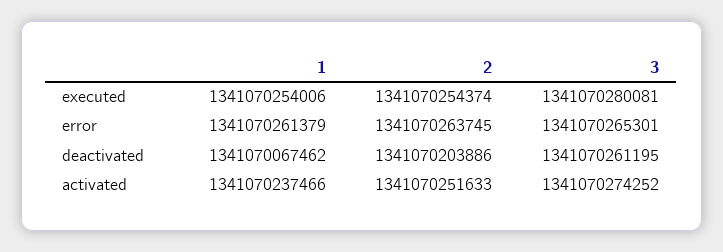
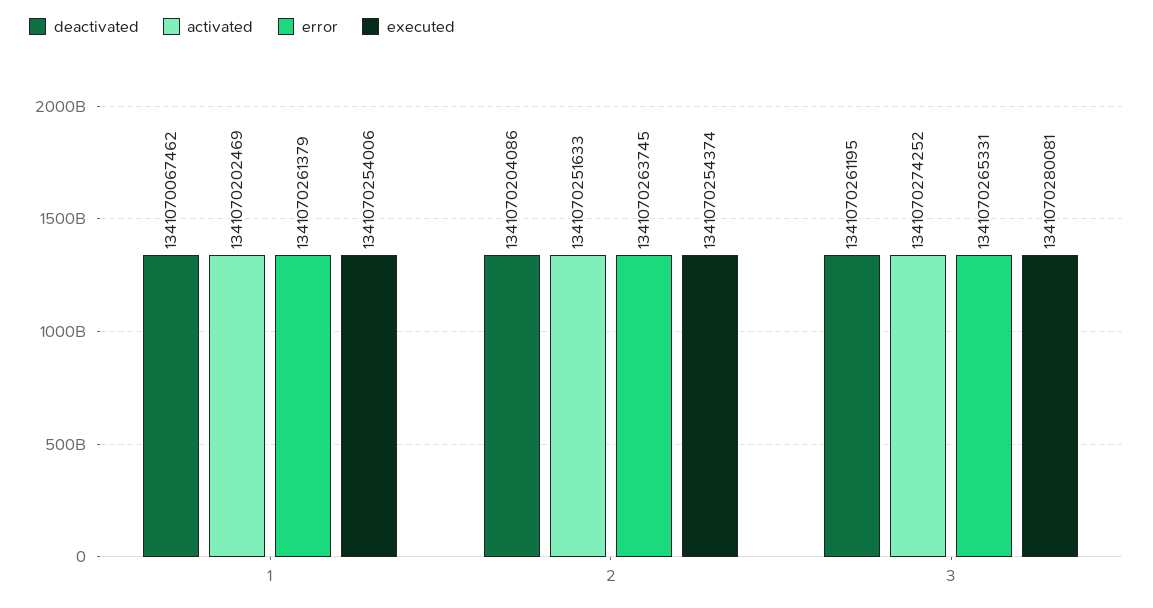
error, 3: 1341070265301 -> 1341070265331
deactivated, 2: 1341070203886 -> 1341070204086
activated, 1: 1341070237466 -> 1341070202469

